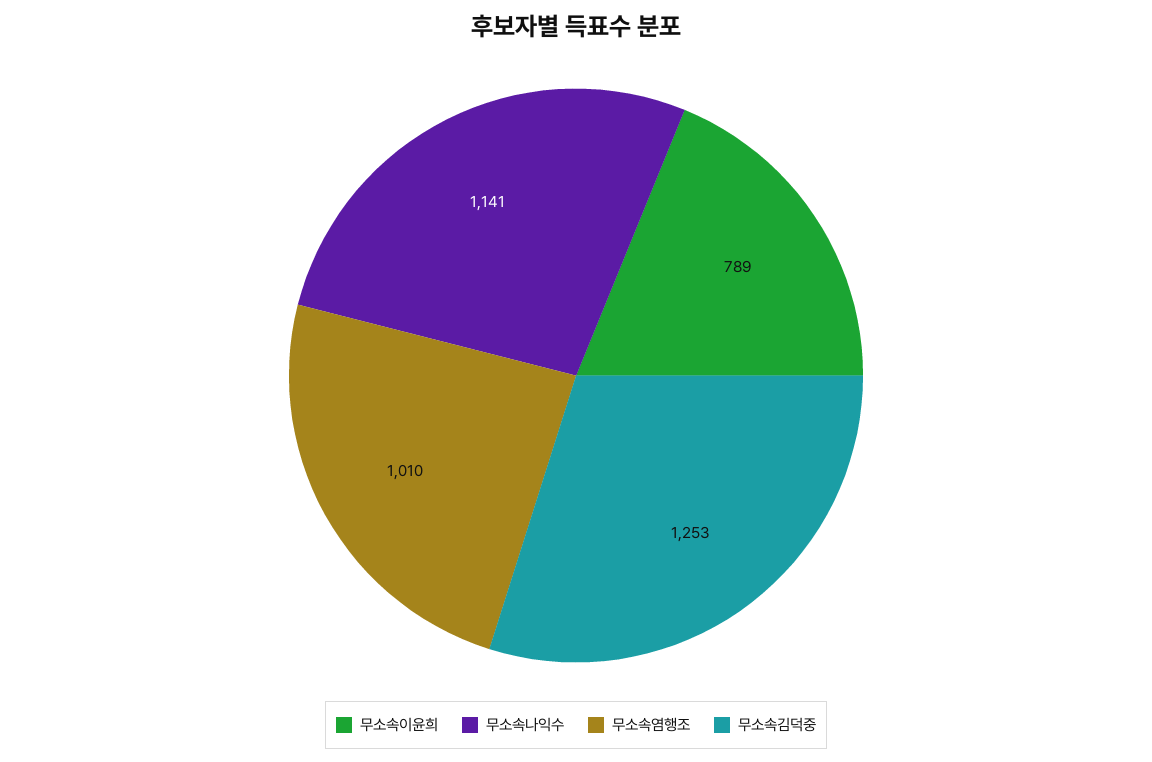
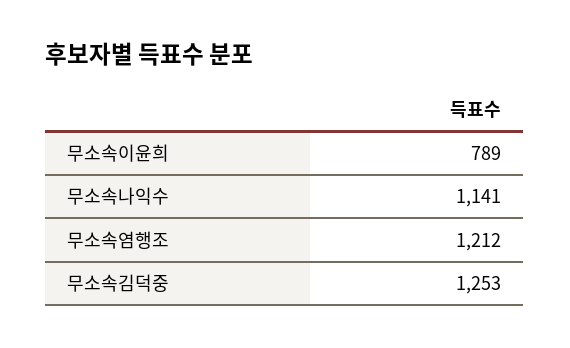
무소속염행조: 1010 -> 1212

